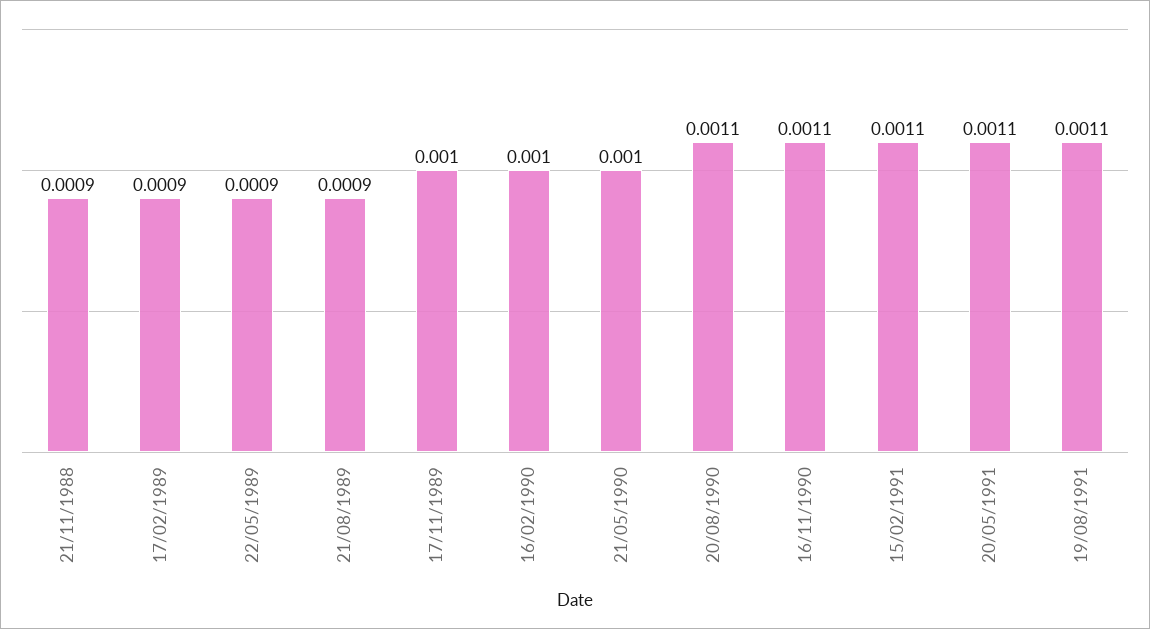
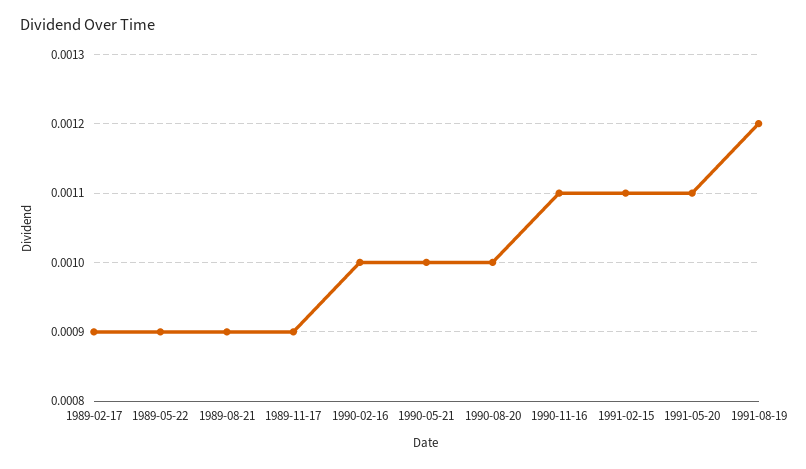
21/11/1988: 0.0009 -> none
17/11/1989: 0.001 -> 0.0009
20/08/1990: 0.0011 -> 0.001
19/08/1991: 0.0011 -> 0.0012

